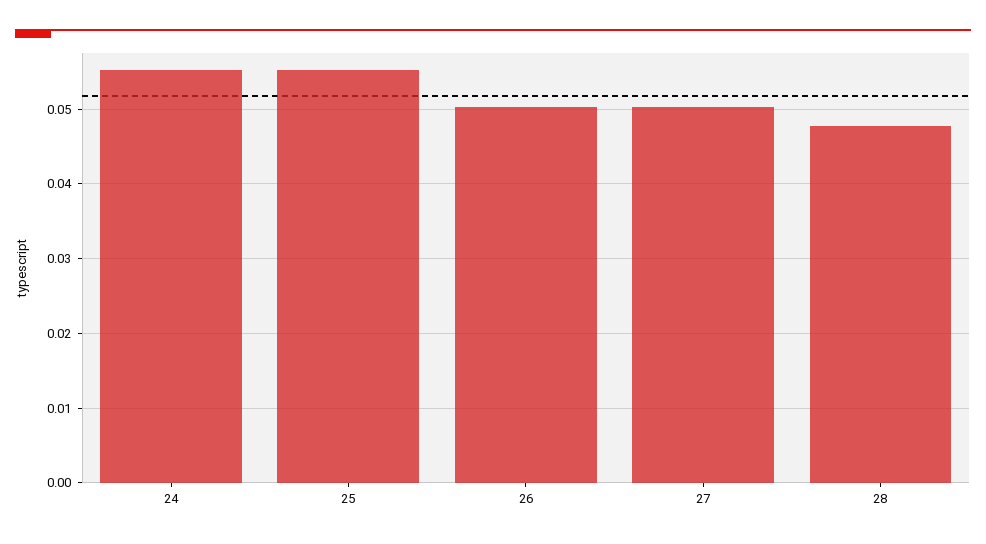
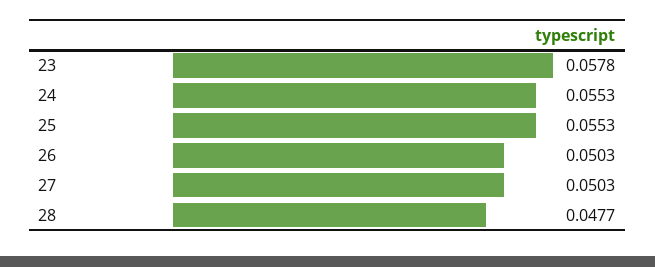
23: none -> 0.0578

